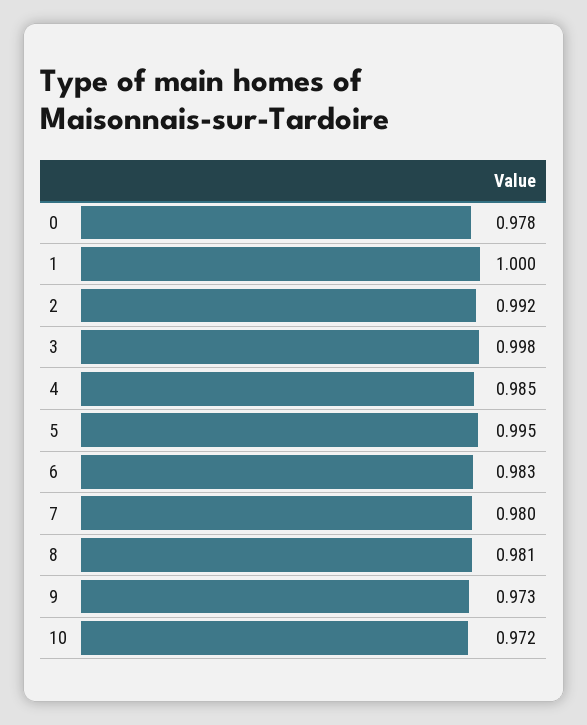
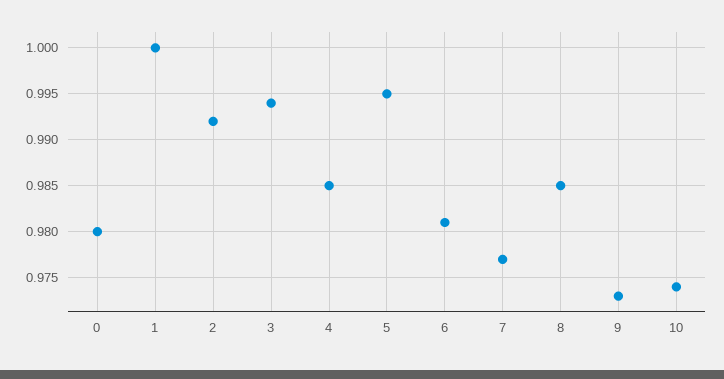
0: 0.978 -> 0.98
3: 0.998 -> 0.994
6: 0.983 -> 0.981
7: 0.98 -> 0.977
8: 0.981 -> 0.985
10: 0.972 -> 0.974

